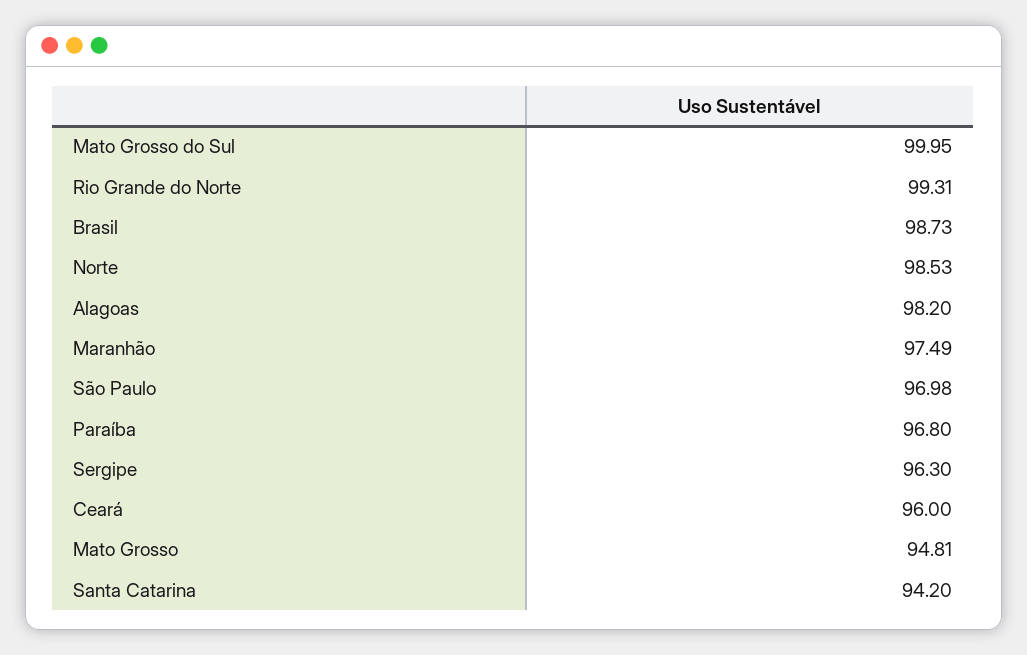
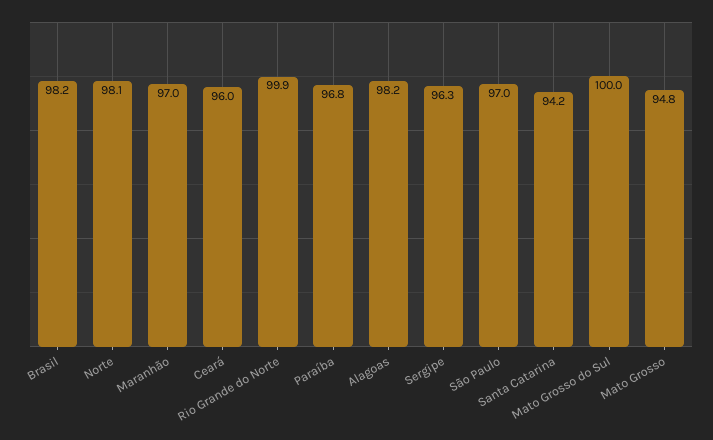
Rio Grande do Norte: 99.31 -> 99.9
Brasil: 98.73 -> 98.2
Norte: 98.53 -> 98.1
Maranhão: 97.49 -> 97

